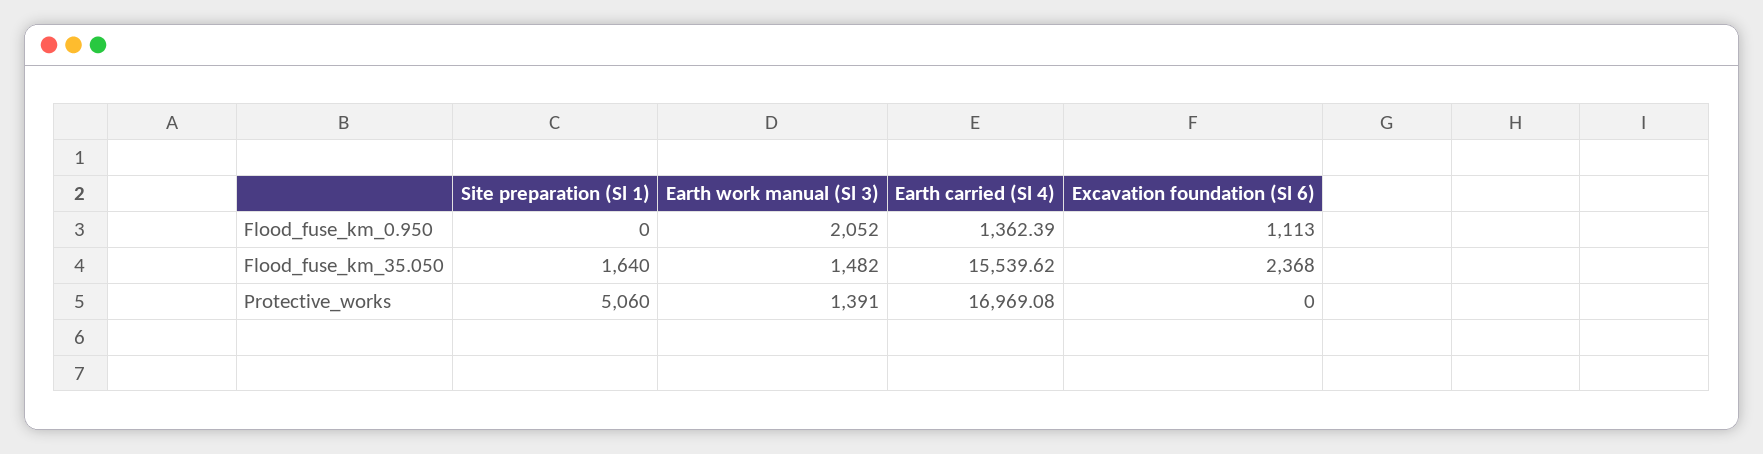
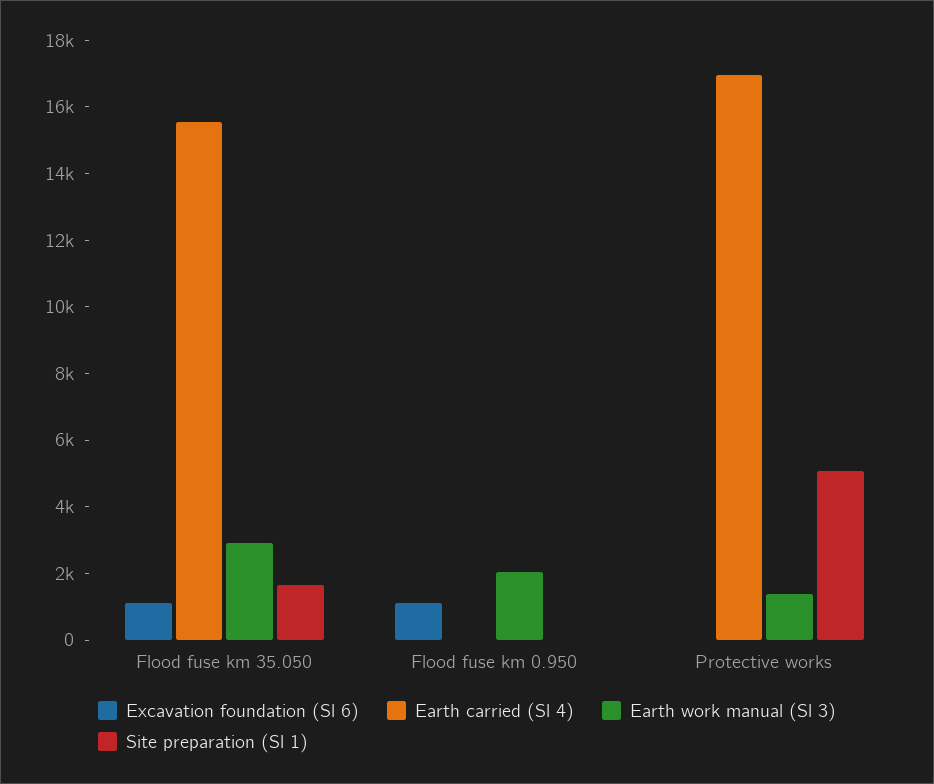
Earth carried (Sl 4), Flood_fuse_km_0.950: 1362.39 -> 0
Earth work manual (Sl 3), Flood_fuse_km_35.050: 1482 -> 3000
Excavation foundation (Sl 6), Flood_fuse_km_35.050: 2368 -> 1000

